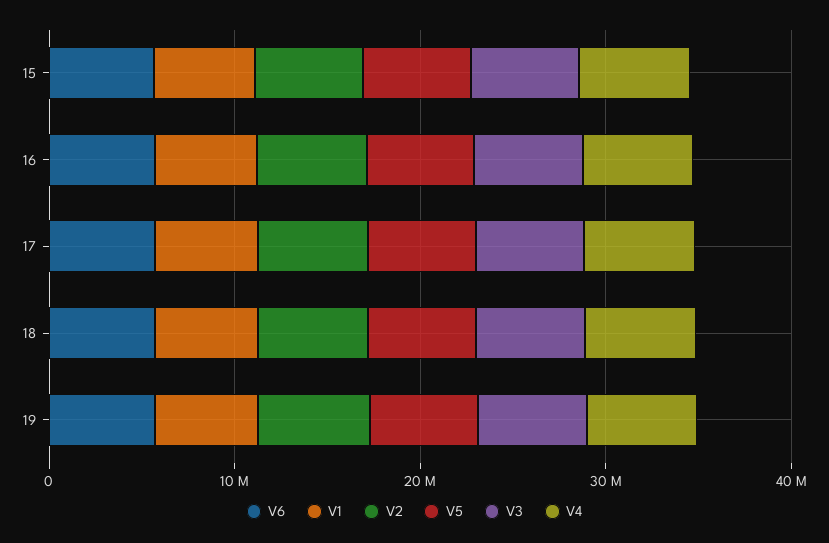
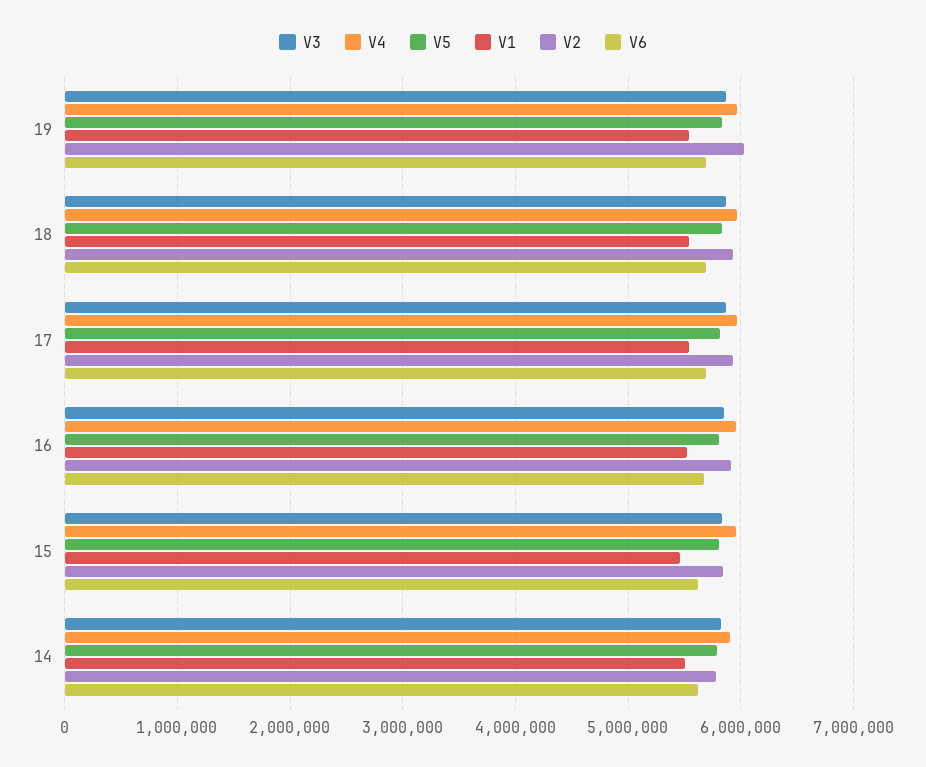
V3, 14: none -> 5800000
V4, 14: none -> 5900000
V5, 14: none -> 5800000
V1, 14: none -> 5500000
V2, 14: none -> 5800000
V6, 14: none -> 5600000

